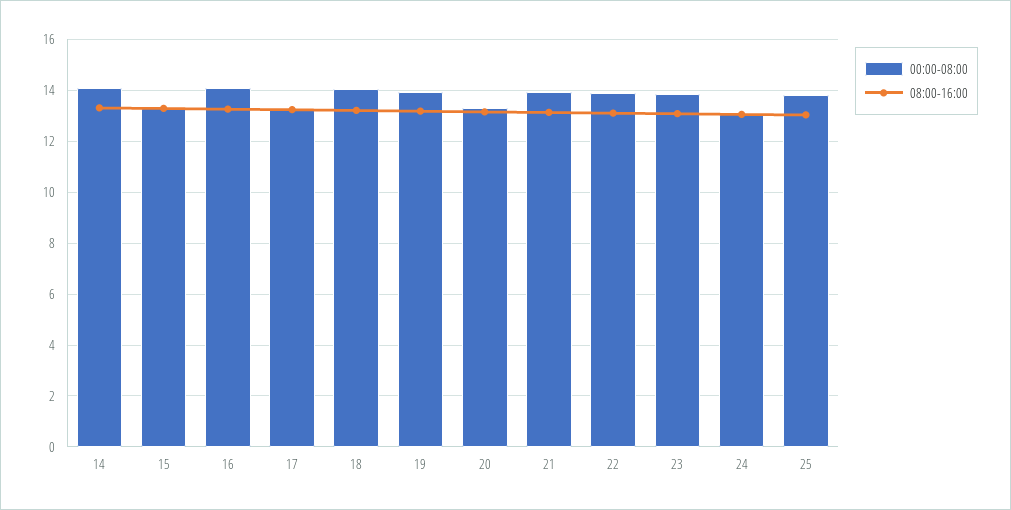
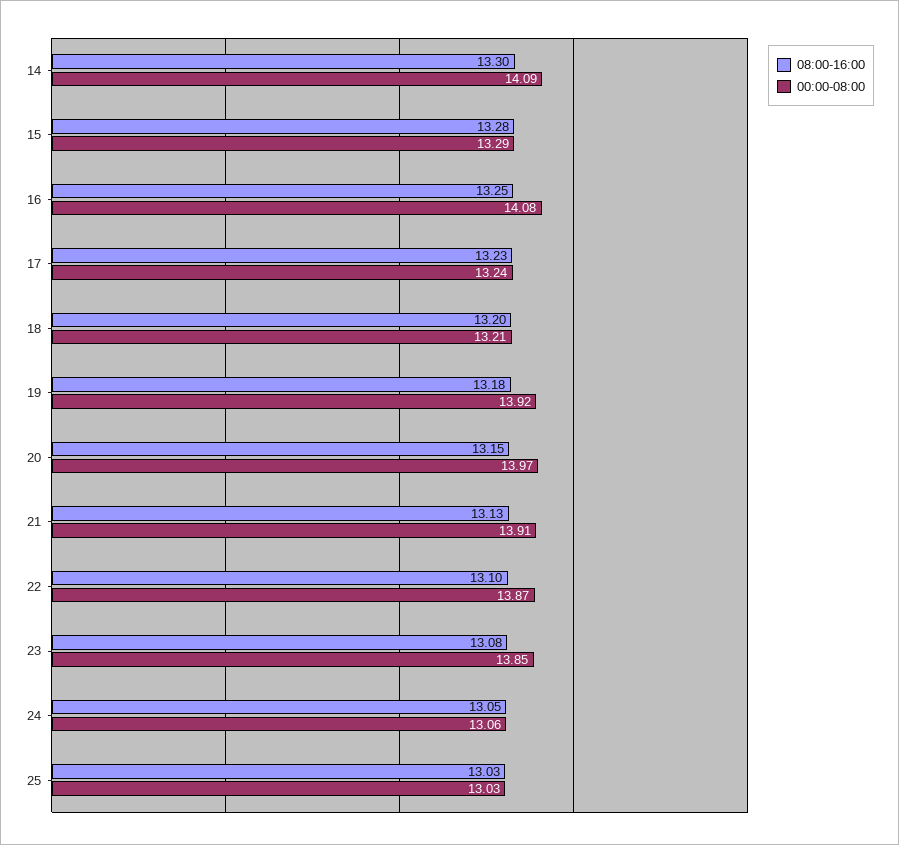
00:00-08:00, 18: 14 -> 13.21
00:00-08:00, 20: 13.25 -> 13.97
00:00-08:00, 25: 13.75 -> 13.03

